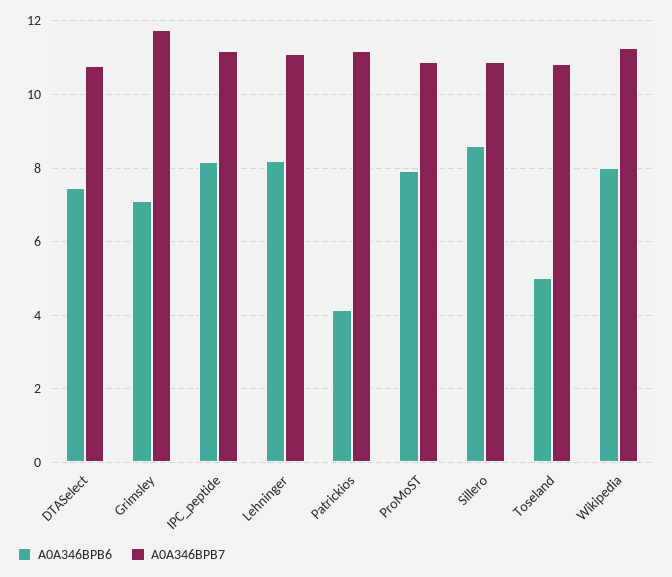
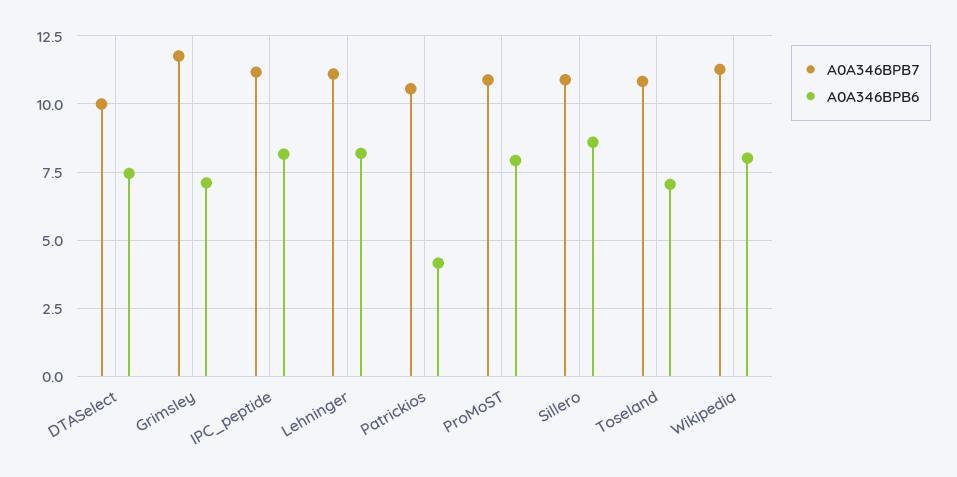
A0A346BPB7, DTASelect: 10.8 -> 10
A0A346BPB7, Patrickios: 11.2 -> 10.5
A0A346BPB6, Toseland: 5 -> 7

